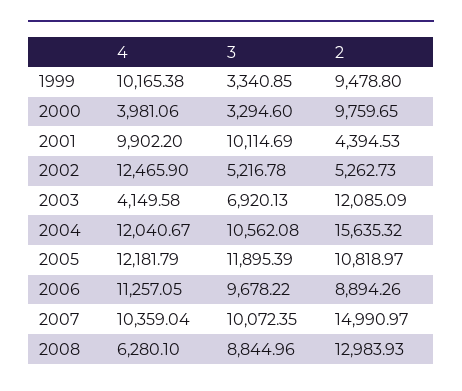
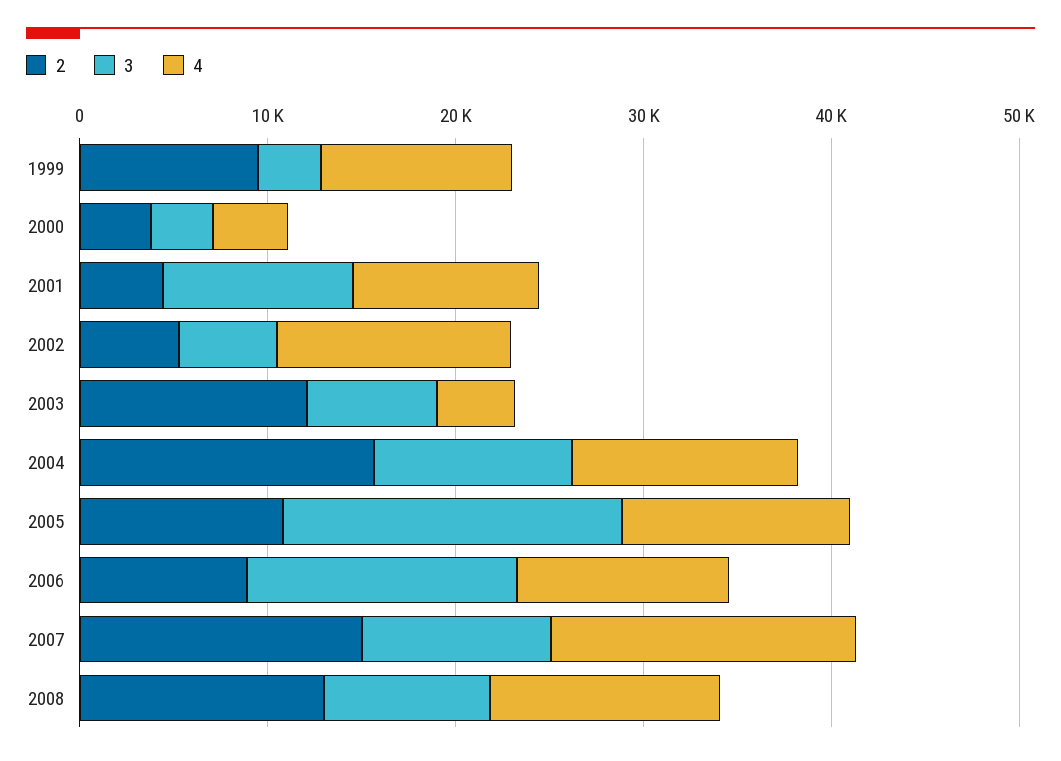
2, 2000: 9759.65 -> 4000
3, 2005: 11895.39 -> 18000
3, 2006: 9678.22 -> 14000
4, 2007: 10359.04 -> 16000
4, 2008: 6280.1 -> 12000

